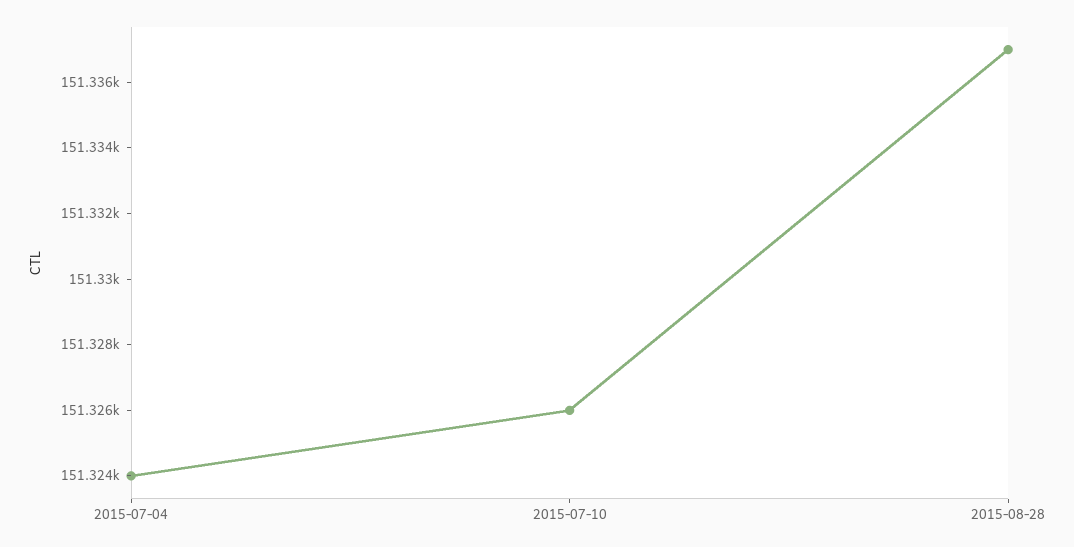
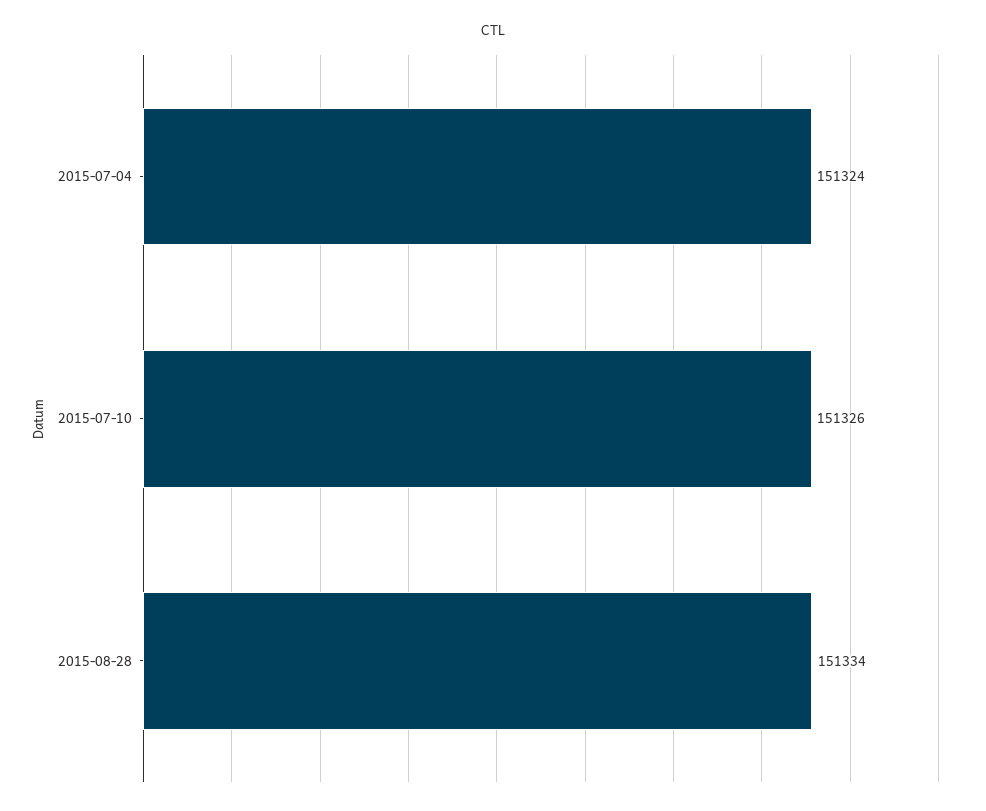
2015-08-28: 151337 -> 151334

